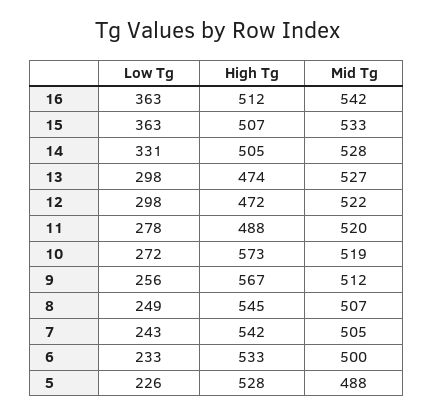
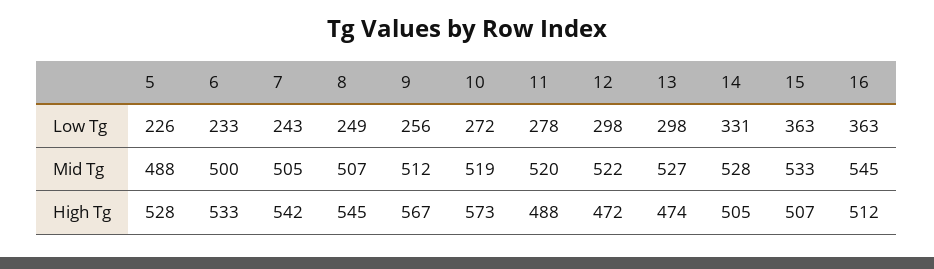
Mid Tg, 16: 542 -> 545

